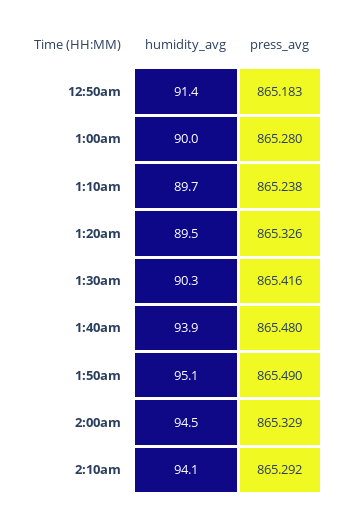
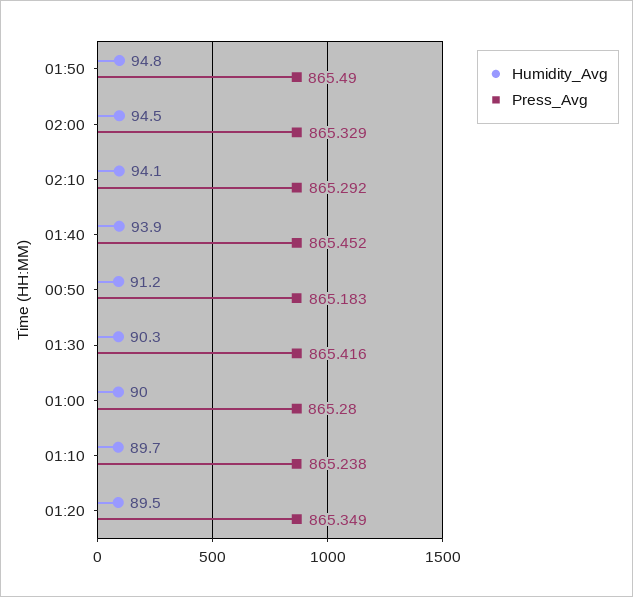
humidity_avg, 12:50am: 91.4 -> 91.2
press_avg, 1:20am: 865.326 -> 865.349
press_avg, 1:40am: 865.48 -> 865.452
humidity_avg, 1:50am: 95.1 -> 94.8

